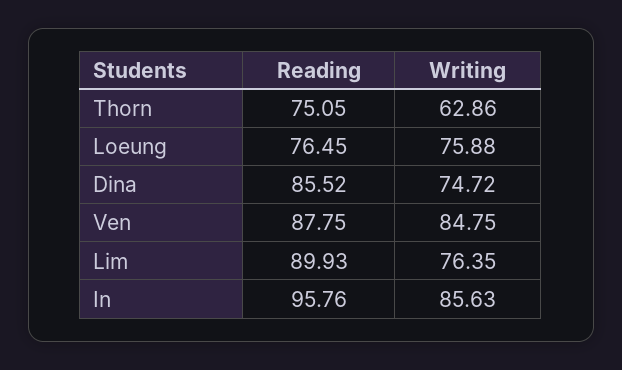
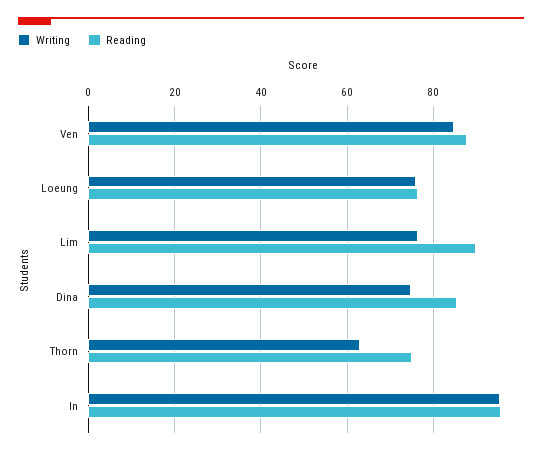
Writing, In: 85.63 -> 96

